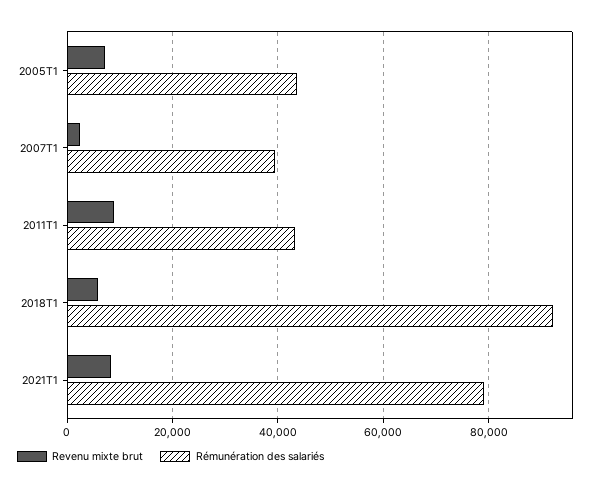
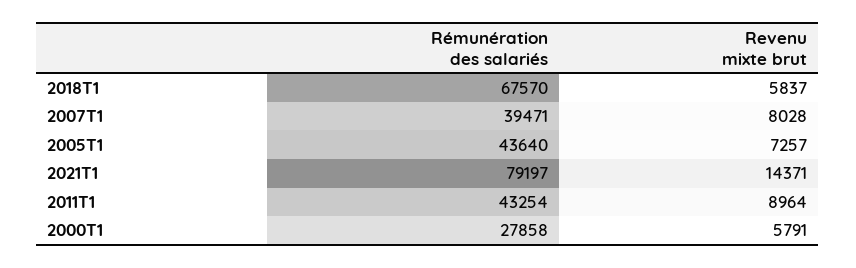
Revenu mixte brut, 2007T1: 2000 -> 8028
Rémunération des salariés, 2018T1: 92000 -> 67570
Revenu mixte brut, 2021T1: 8000 -> 14371
Rémunération des salariés, 2000T1: none -> 27858
Revenu mixte brut, 2000T1: none -> 5791

